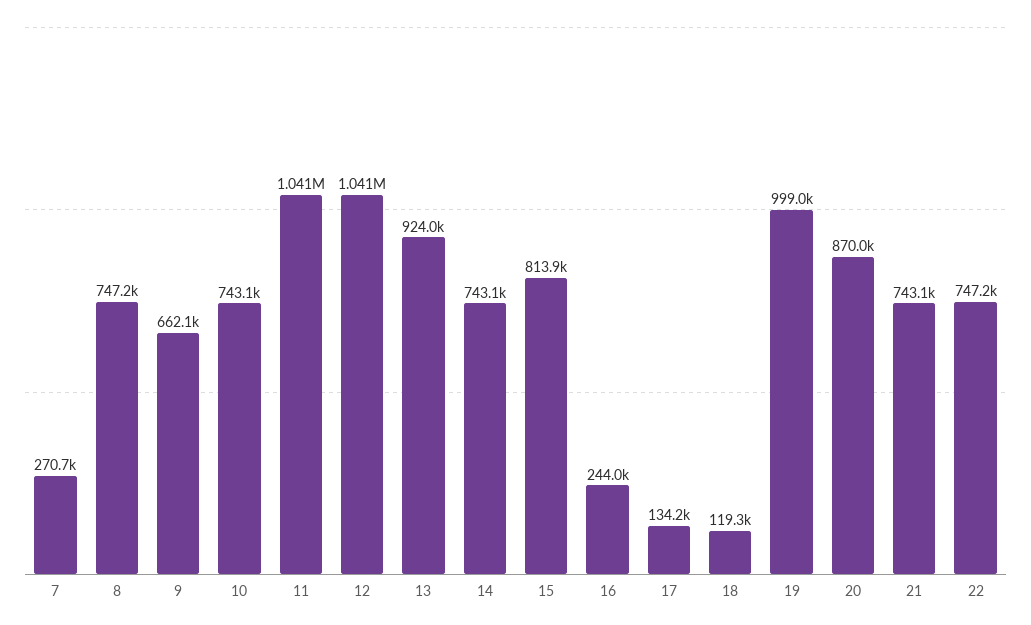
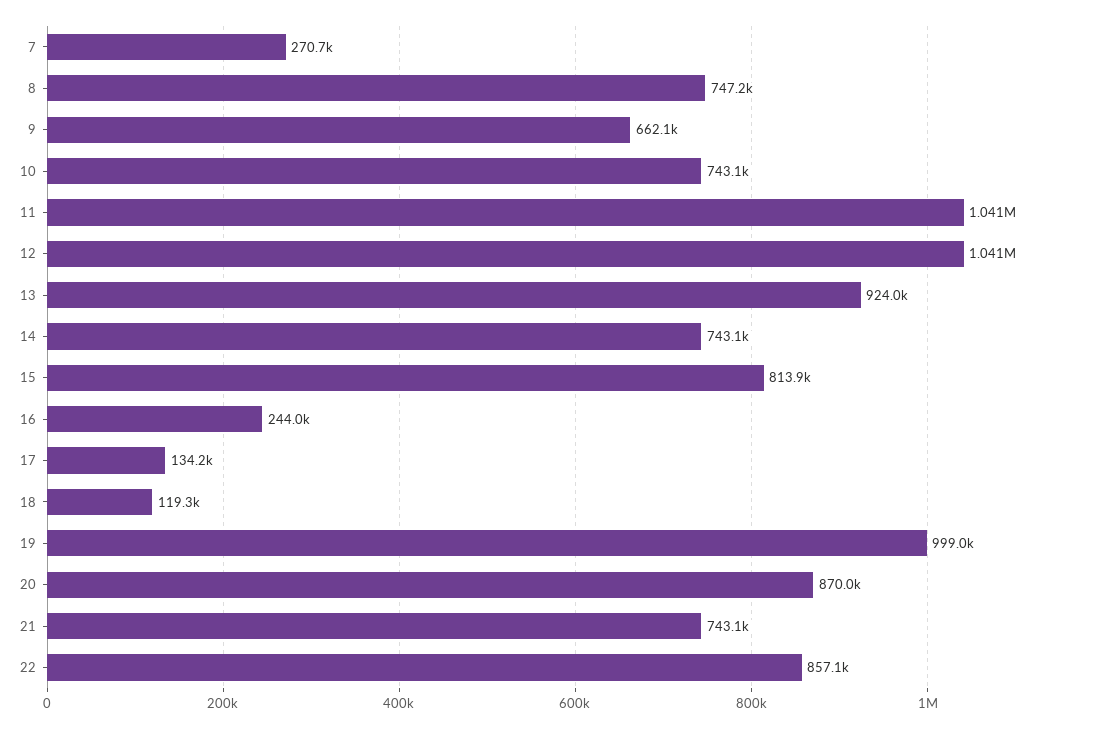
22: 747200 -> 857100

